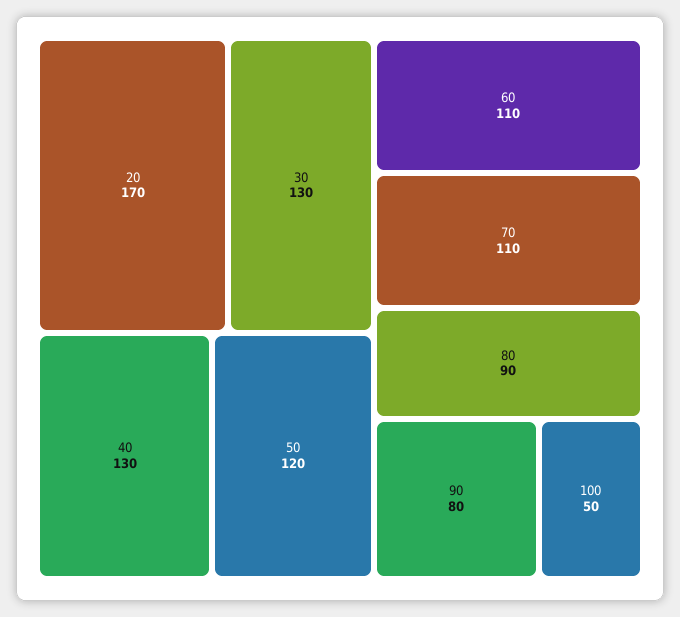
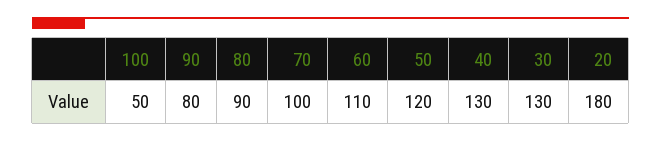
20: 170 -> 180
70: 110 -> 100

